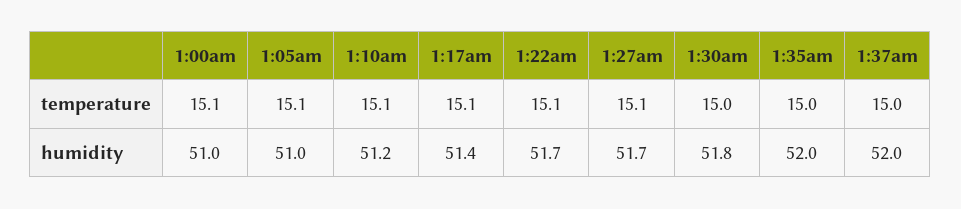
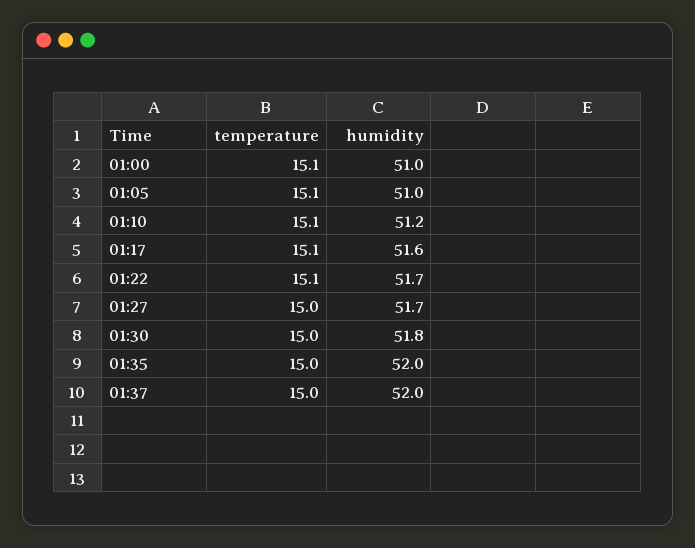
1:27am, temperature: 15.1 -> 15
1:17am, humidity: 51.4 -> 51.6

